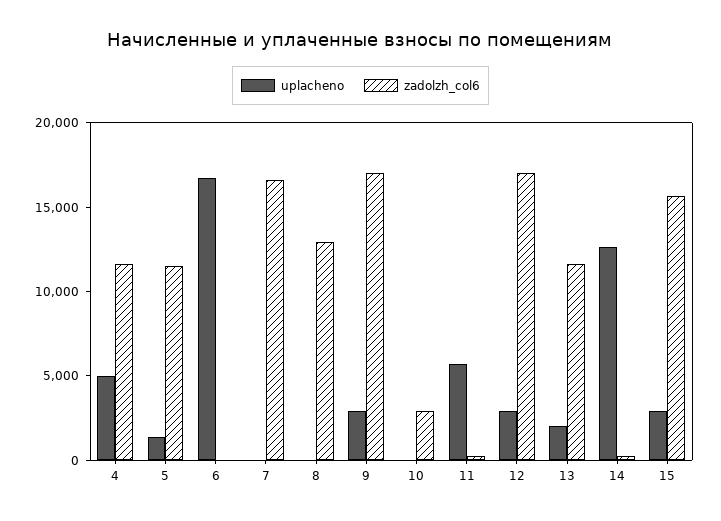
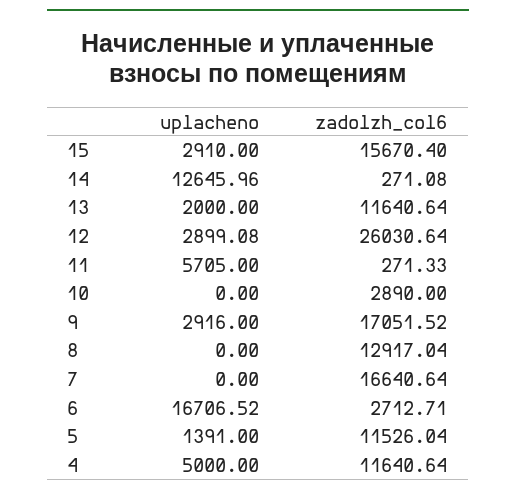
zadolzh_col6, 6: 0 -> 2712.71
zadolzh_col6, 12: 17000 -> 26030.64

